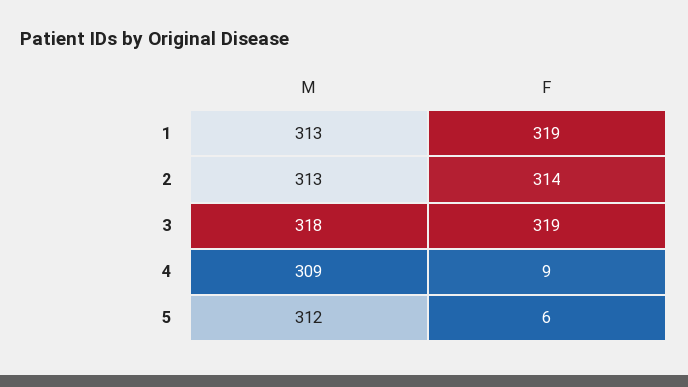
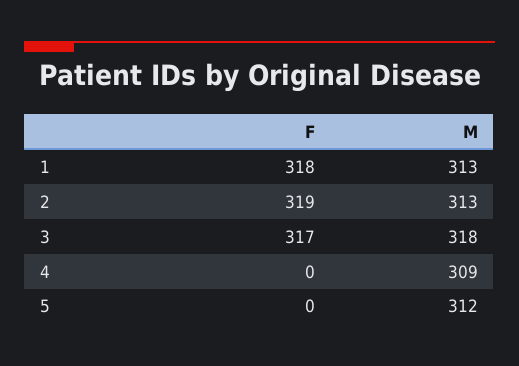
F, 1: 319 -> 318
F, 2: 314 -> 319
F, 3: 319 -> 317
F, 4: 9 -> 0
F, 5: 6 -> 0

